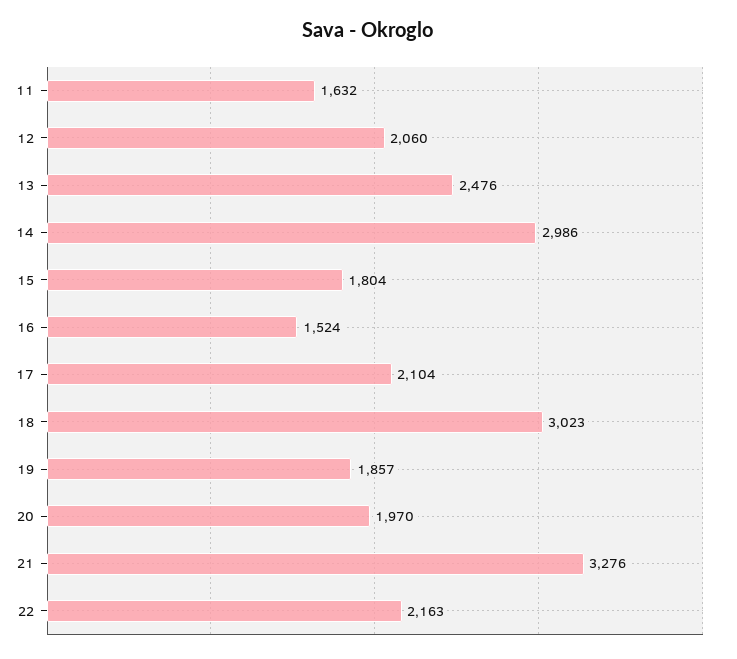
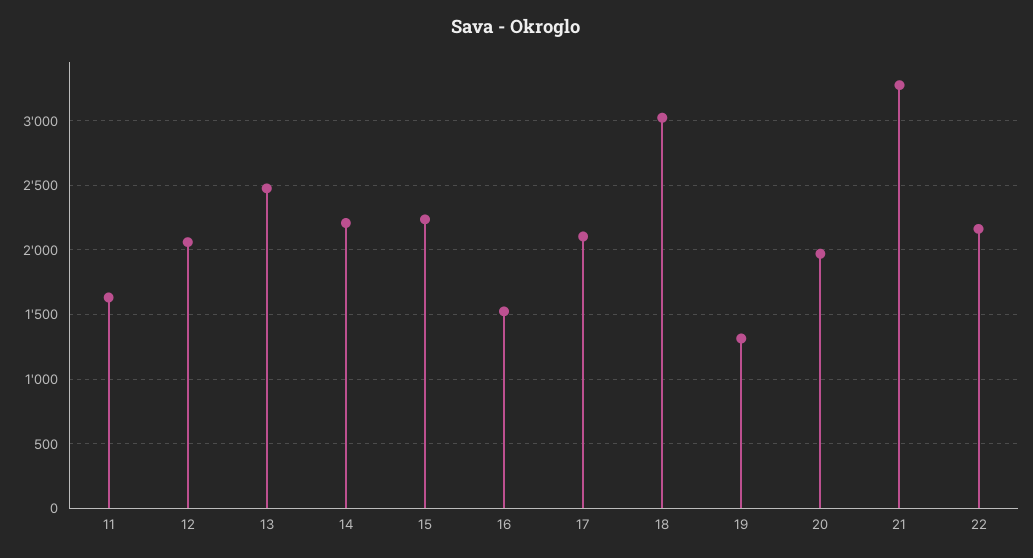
14: 2986 -> 2200
15: 1804 -> 2250
19: 1857 -> 1300

